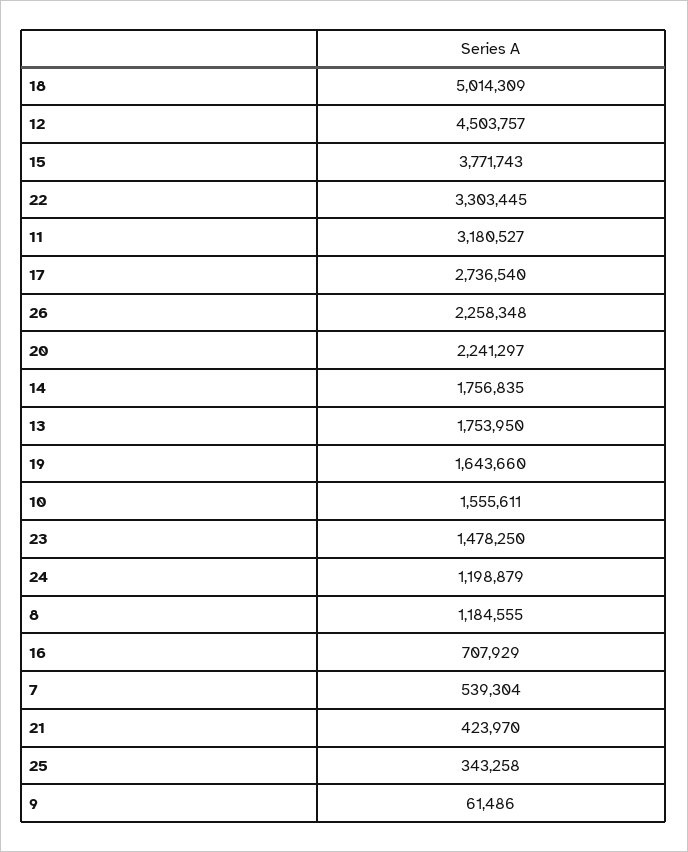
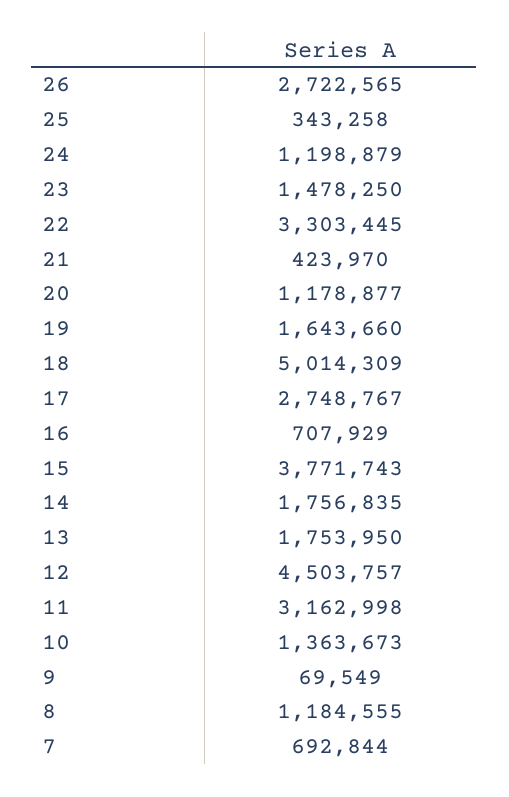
11: 3180527 -> 3162998
17: 2736540 -> 2748767
26: 2258348 -> 2722565
20: 2241297 -> 1178877
10: 1555611 -> 1363673
7: 539304 -> 692844
9: 61486 -> 69549

